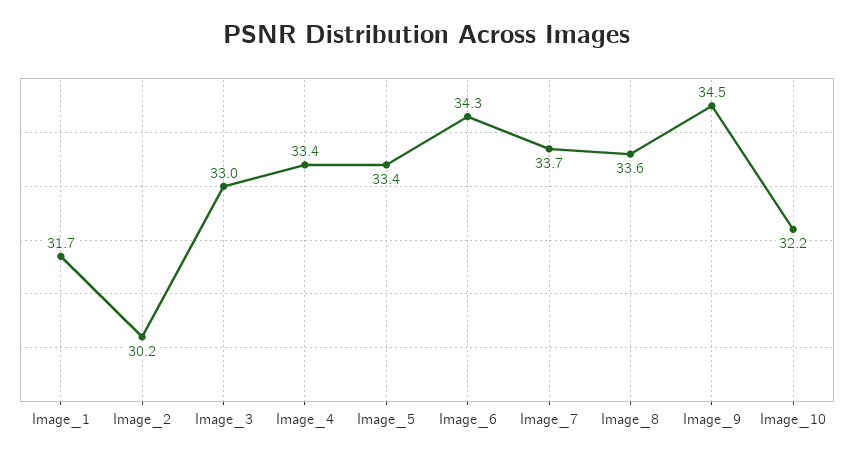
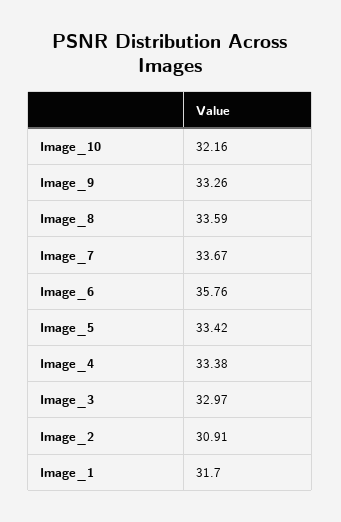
Image_2: 30.2 -> 30.91
Image_6: 34.3 -> 35.76
Image_9: 34.5 -> 33.26

